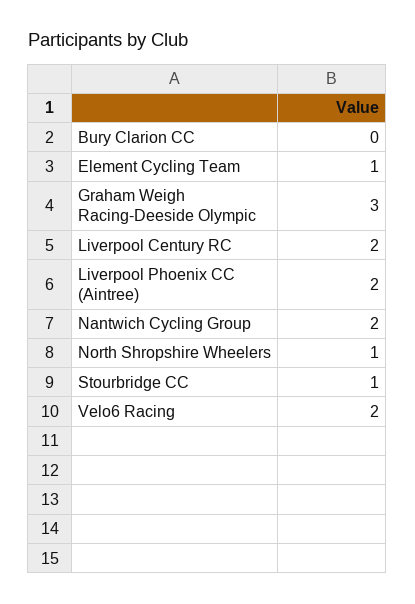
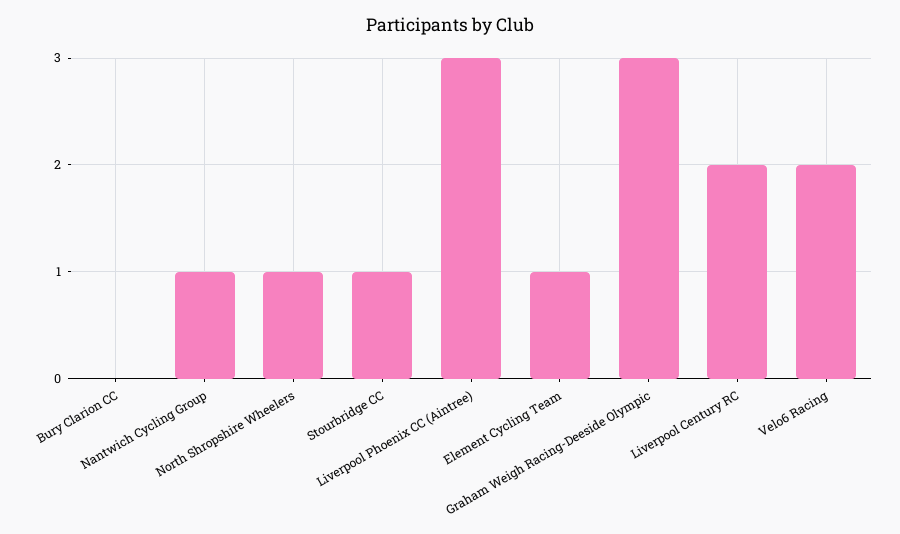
Liverpool Phoenix CC (Aintree): 2 -> 3
Nantwich Cycling Group: 2 -> 1

